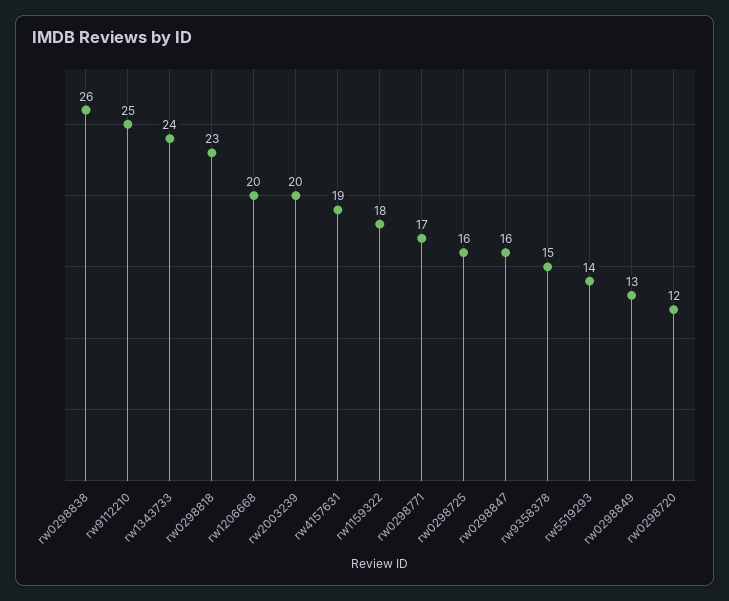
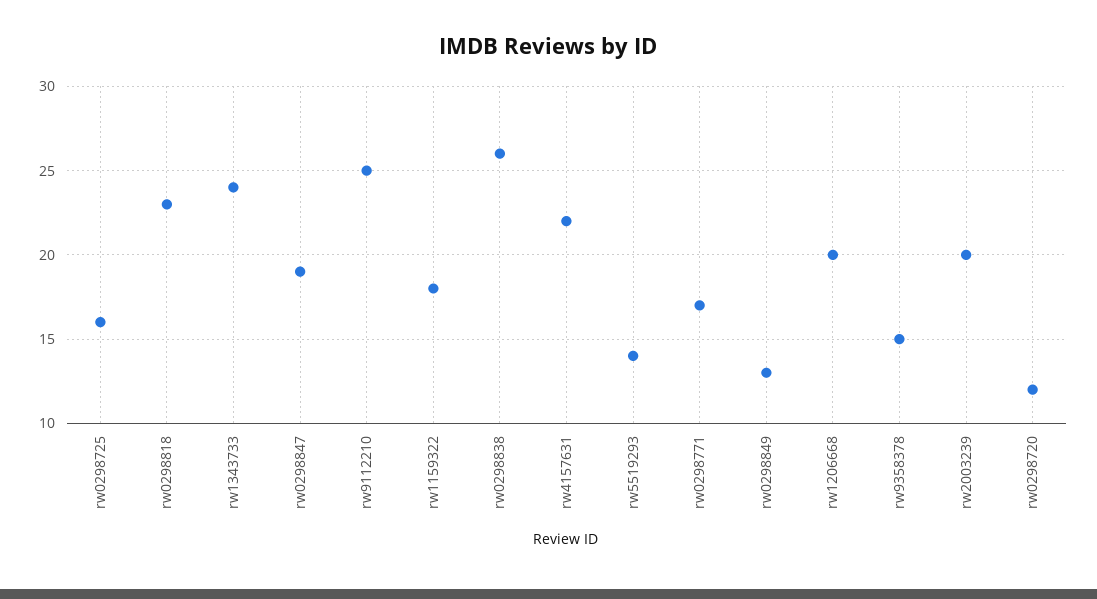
rw4157631: 19 -> 22
rw0298847: 16 -> 19

